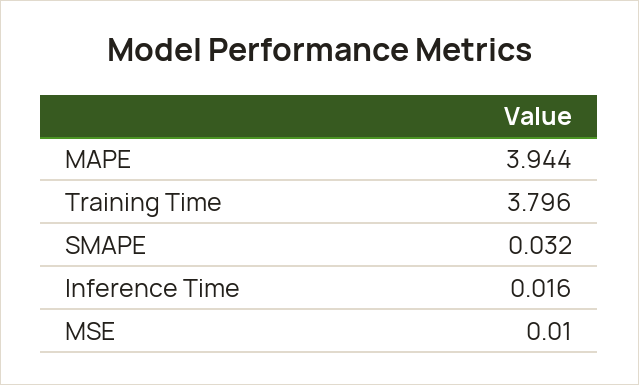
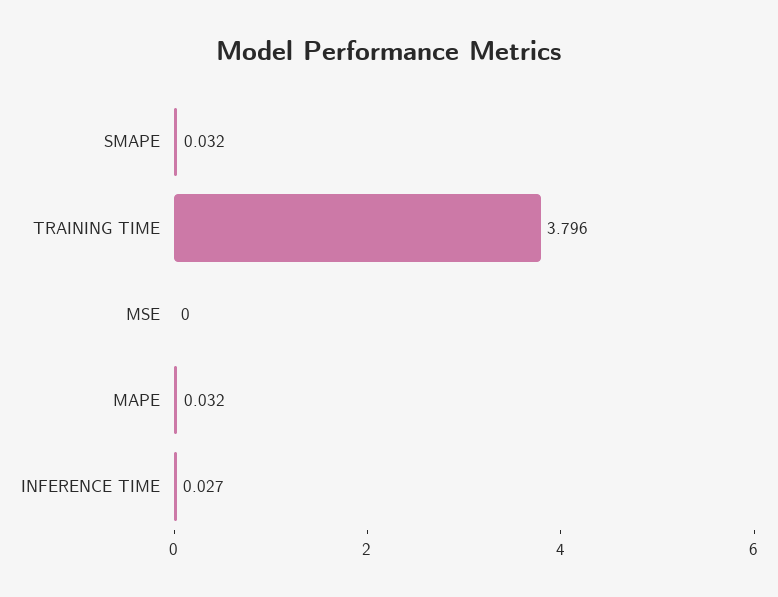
MAPE: 3.944 -> 0.032
Inference Time: 0.016 -> 0.027
MSE: 0.01 -> 0

